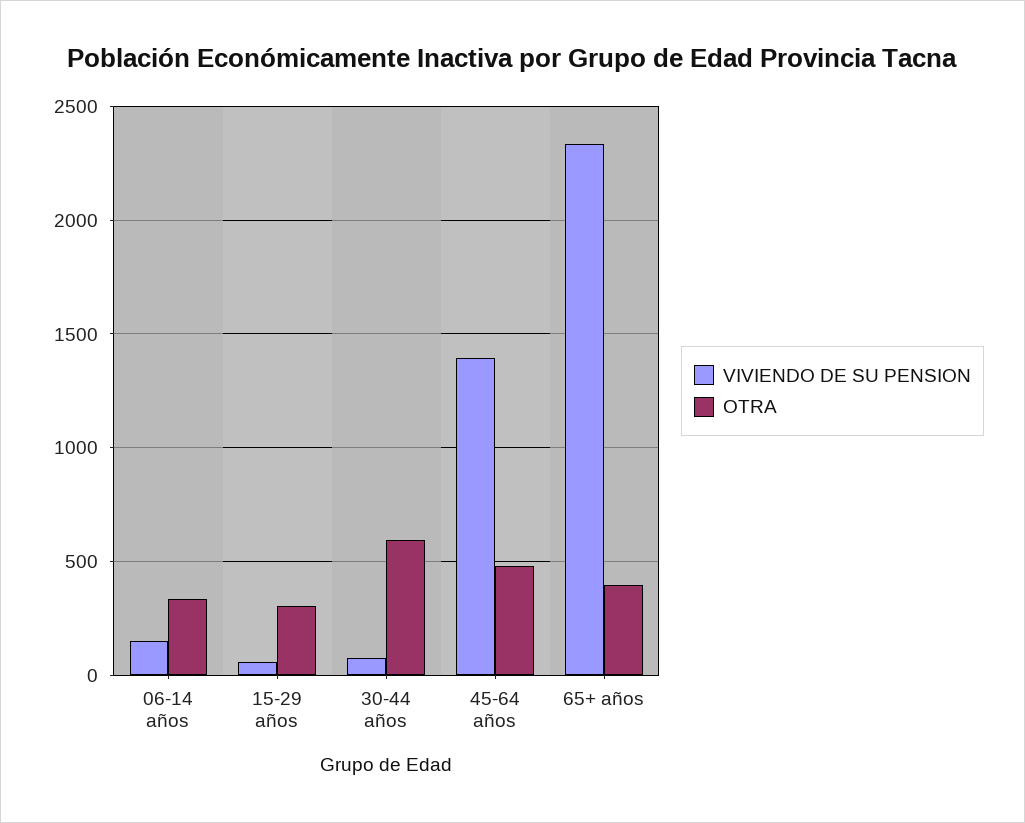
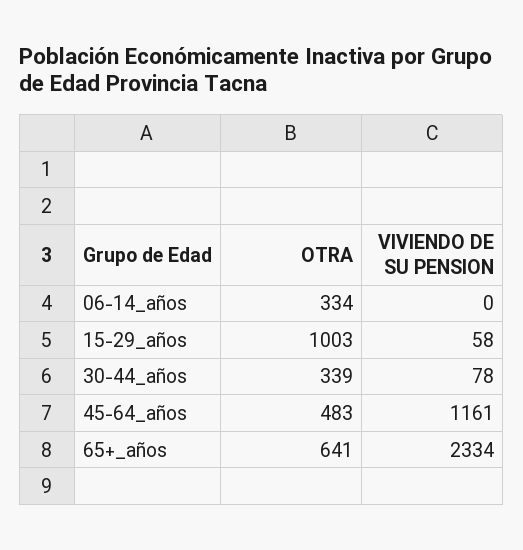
VIVIENDO DE SU PENSION, 06-14 años: 150 -> 0
OTRA, 15-29 años: 300 -> 1003
OTRA, 30-44 años: 600 -> 339
VIVIENDO DE SU PENSION, 45-64 años: 1400 -> 1161
OTRA, 65+ años: 400 -> 641

